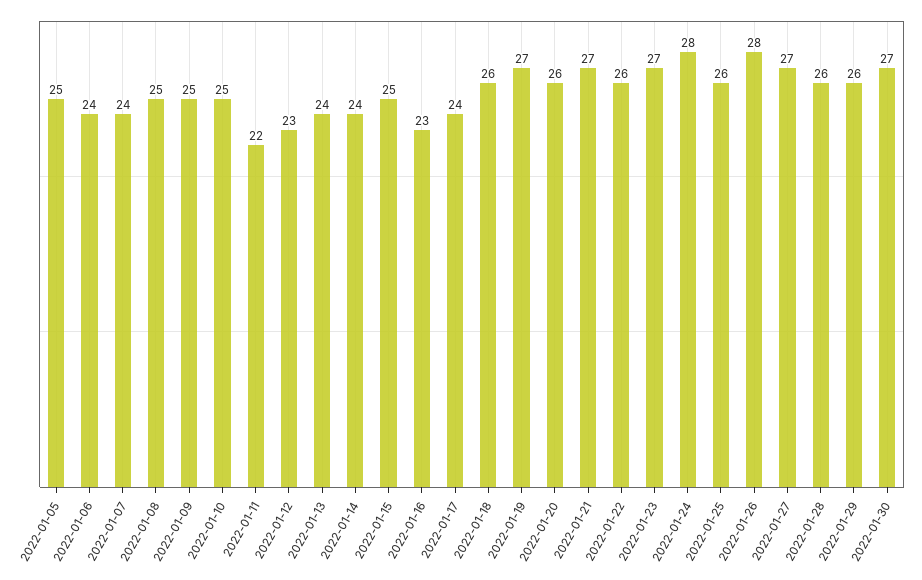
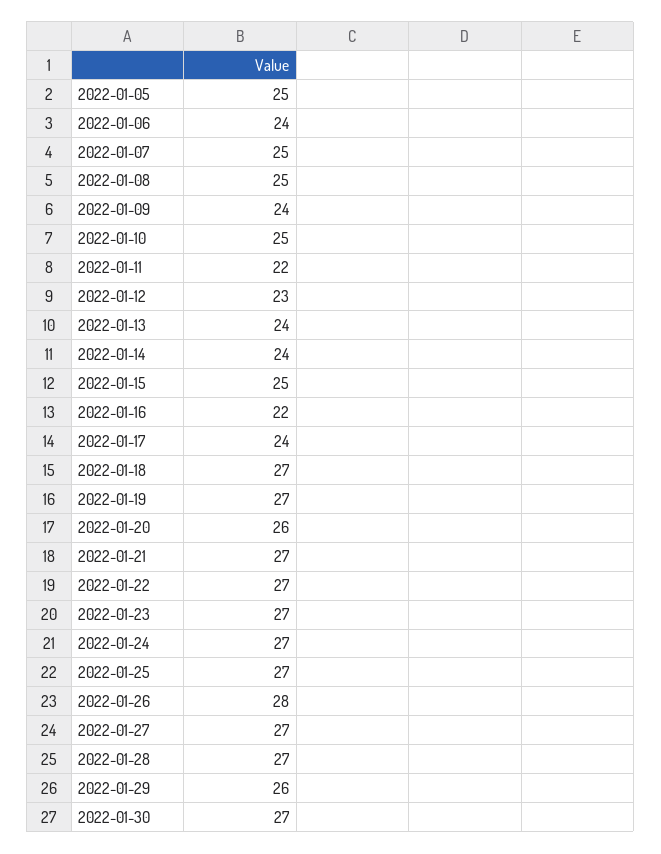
2022-01-07: 24 -> 25
2022-01-09: 25 -> 24
2022-01-16: 23 -> 22
2022-01-18: 26 -> 27
2022-01-22: 26 -> 27
2022-01-24: 28 -> 27
2022-01-25: 26 -> 27
2022-01-28: 26 -> 27

